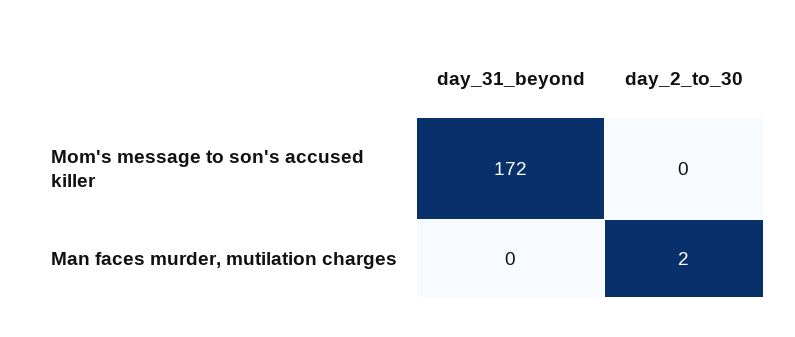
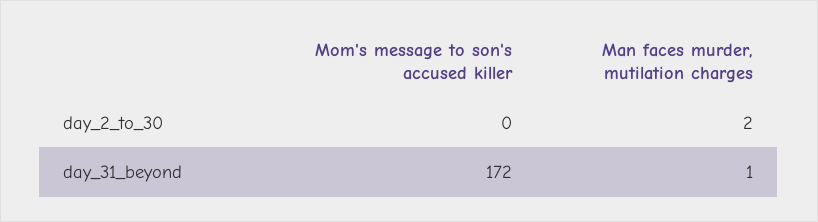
day_31_beyond, Man faces murder, mutilation charges: 0 -> 1

